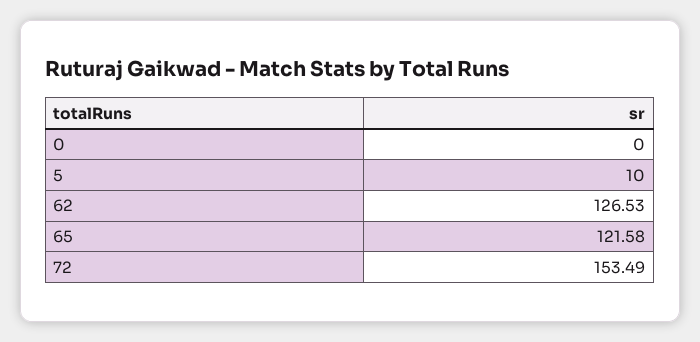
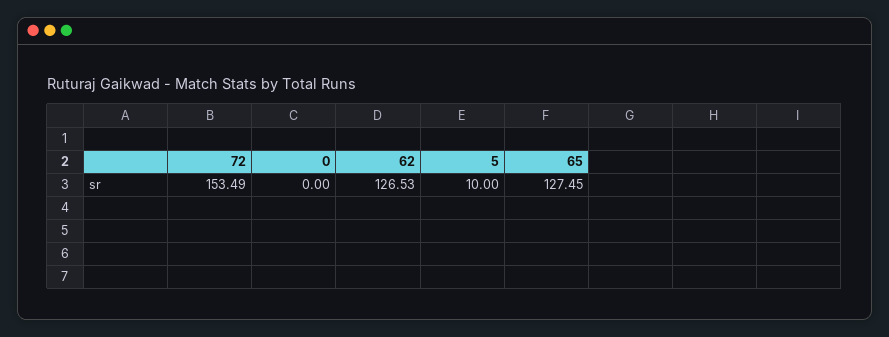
65: 121.58 -> 127.45

